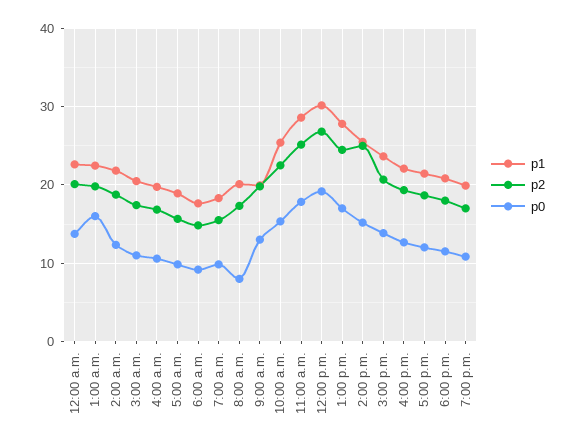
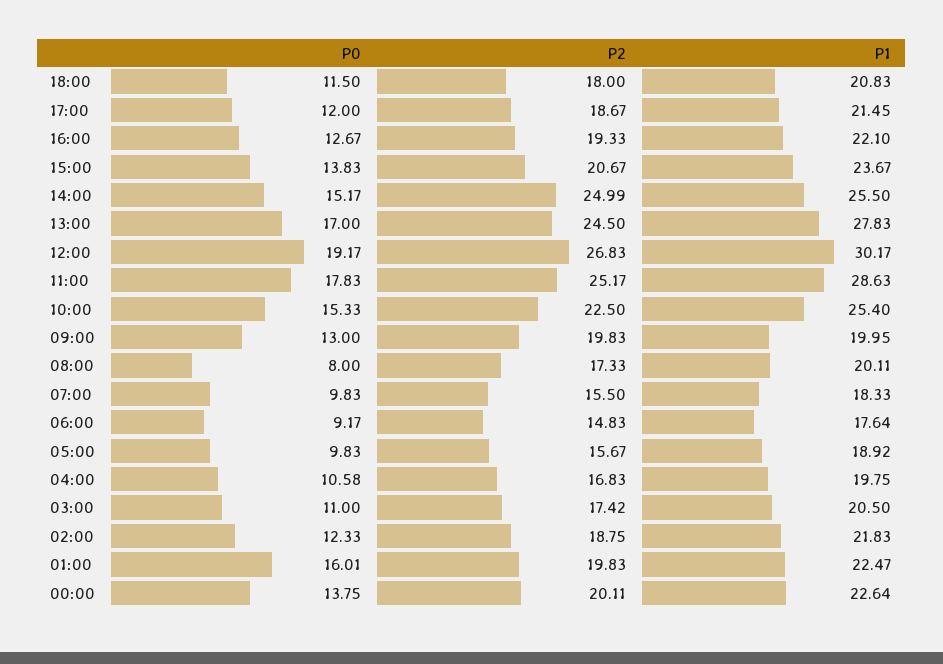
p1, 7:00 p.m.: 20 -> none
p2, 7:00 p.m.: 17 -> none
p0, 7:00 p.m.: 11 -> none

